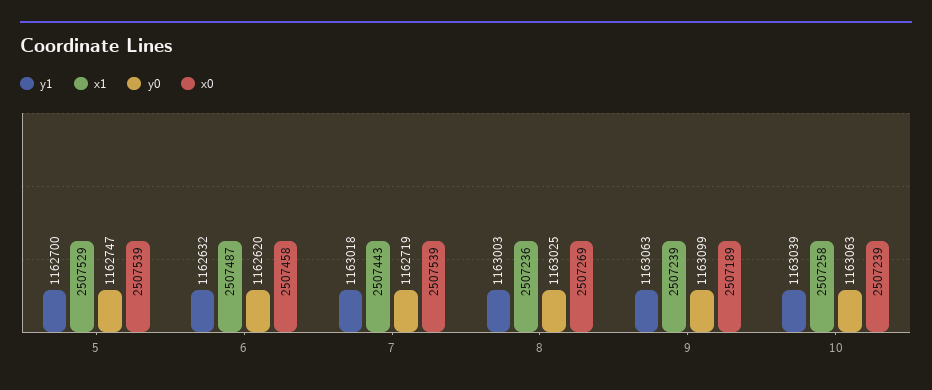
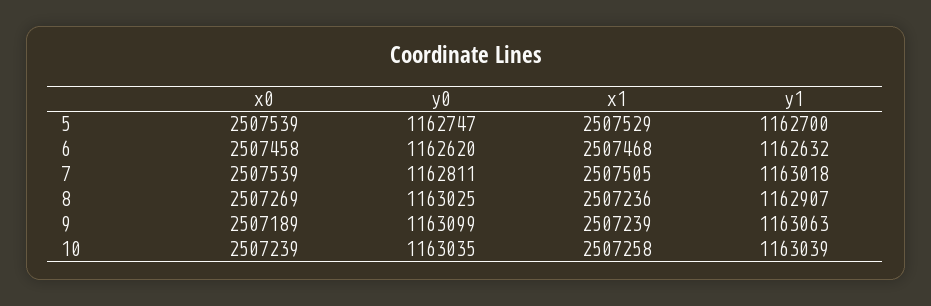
x1, 6: 2507487 -> 2507468
x1, 7: 2507443 -> 2507505
y0, 7: 1162719 -> 1162811
y1, 8: 1163003 -> 1162907
y0, 10: 1163063 -> 1163035

